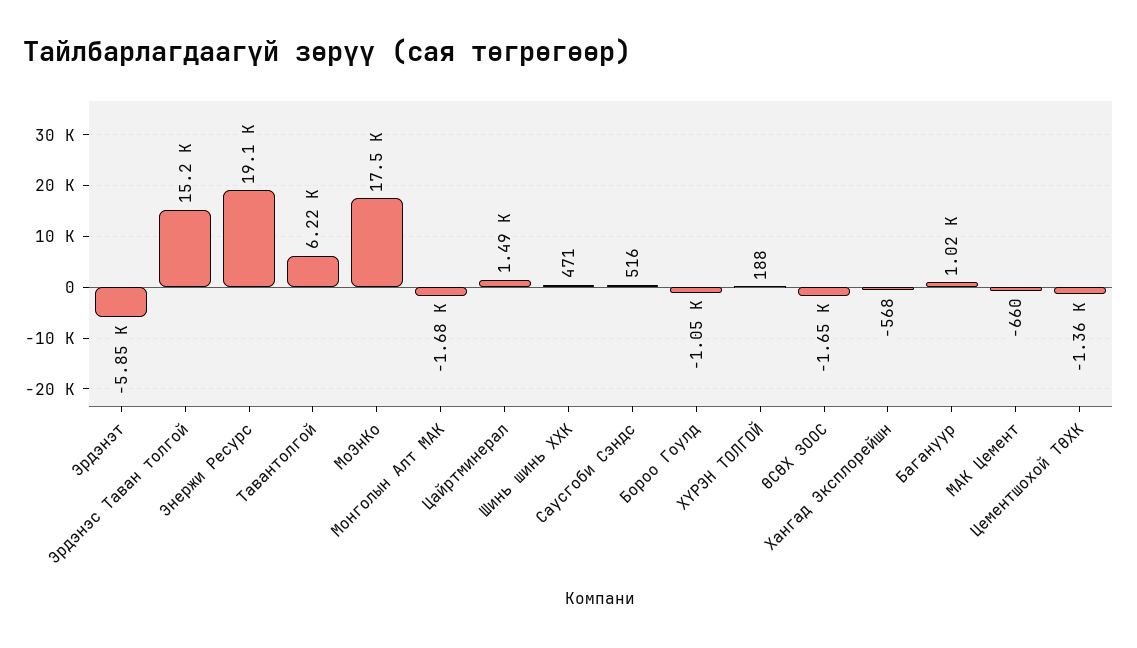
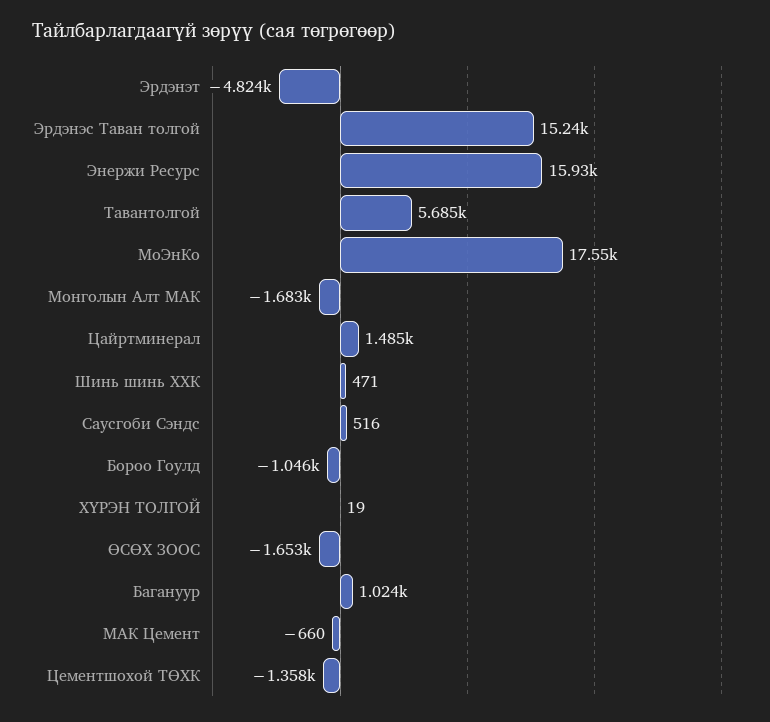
Эрдэнэт: -5850 -> -4824
Энержи Ресурс: 19100 -> 15930
Тавантолгой: 6220 -> 5685
ХҮРЭН ТОЛГОЙ: 188 -> 19
Хангад Эксплорейшн: -568 -> none

